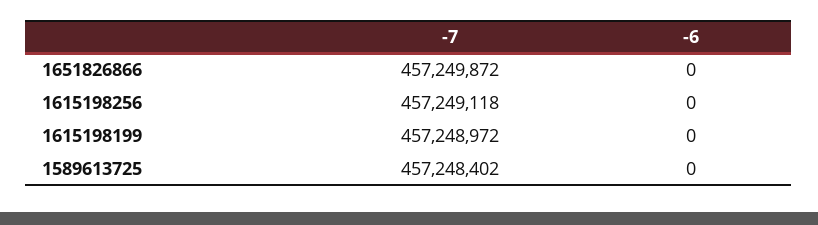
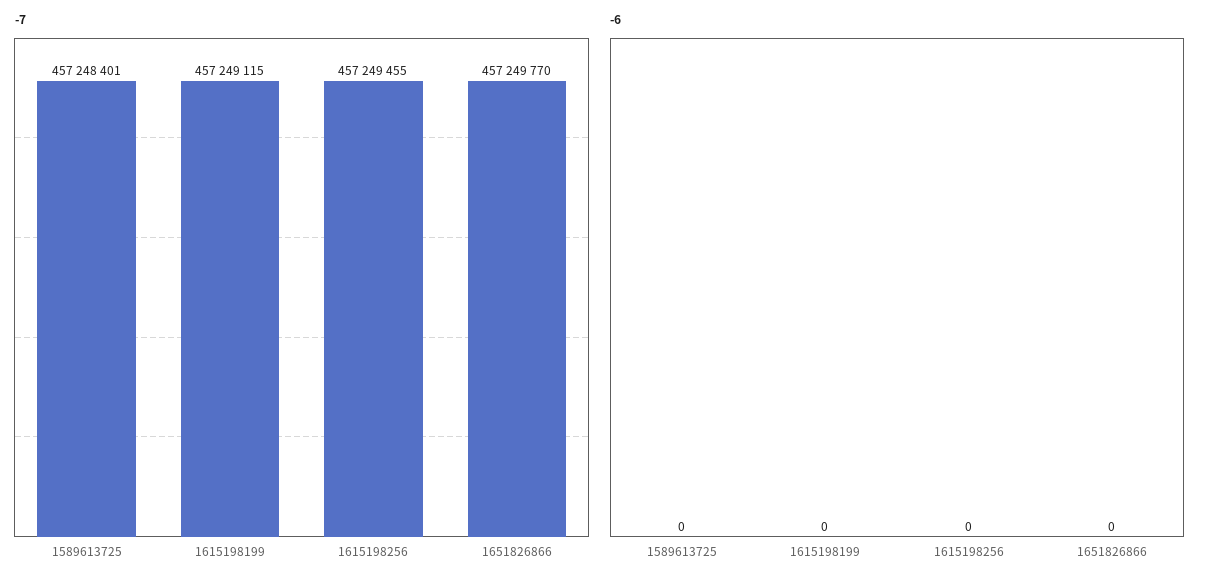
-7, 1651826866: 457249872 -> 457249770
-7, 1615198256: 457249118 -> 457249455
-7, 1615198199: 457248972 -> 457249115
-7, 1589613725: 457248402 -> 457248401

